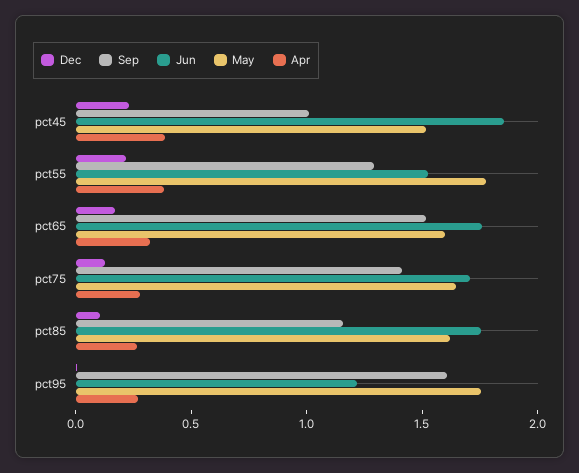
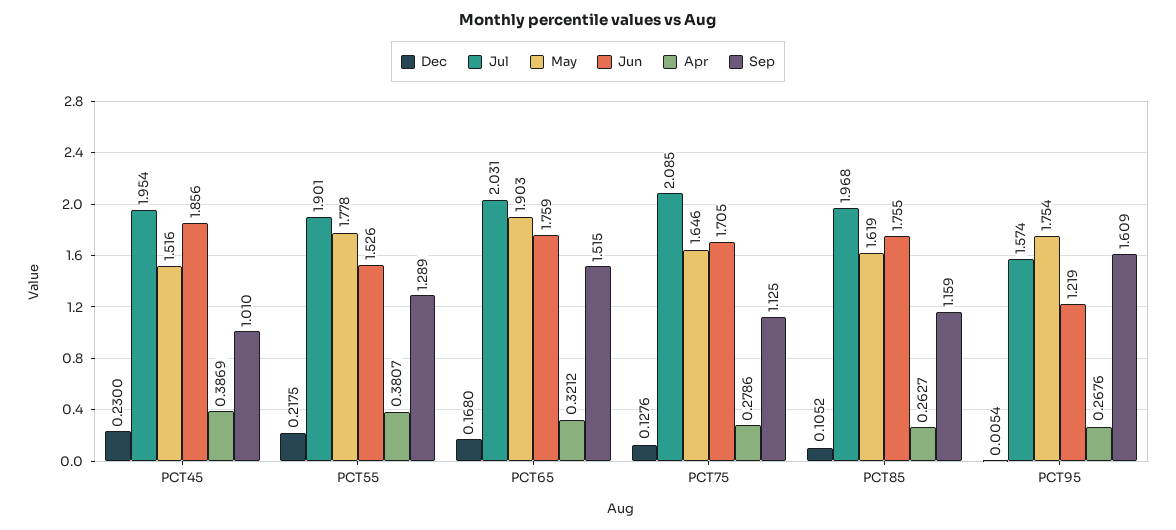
May, pct65: 1.6 -> 1.903
Sep, pct75: 1.4 -> 1.125
Jul, pct45: none -> 1.954
Jul, pct55: none -> 1.901
Jul, pct65: none -> 2.031
Jul, pct75: none -> 2.085
Jul, pct85: none -> 1.968
Jul, pct95: none -> 1.574

